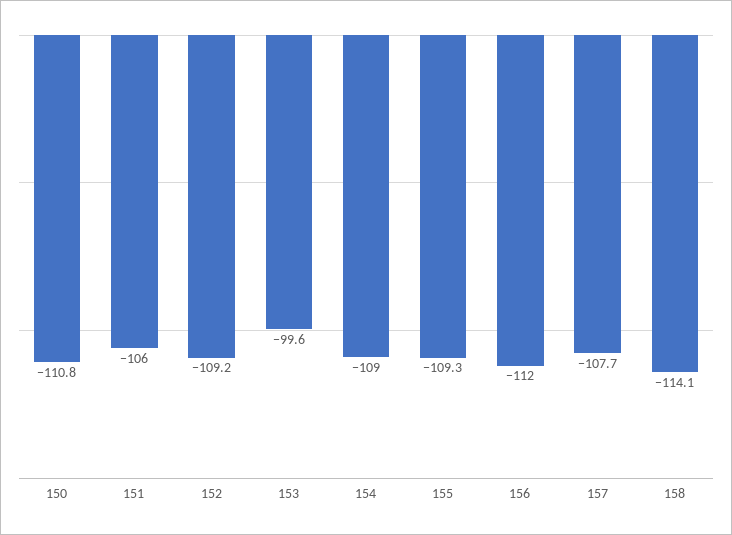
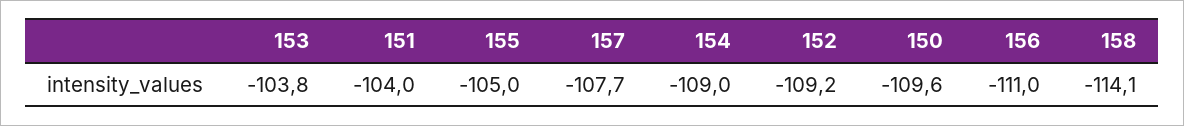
150: -110.8 -> -109.6
151: -106 -> -104
153: -99.6 -> -103.8
155: -109.3 -> -105
156: -112 -> -111

